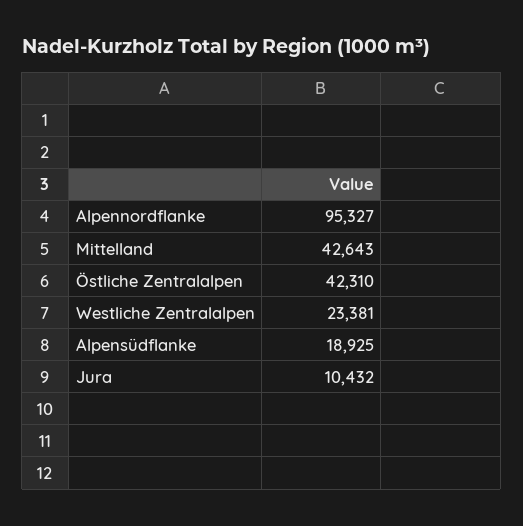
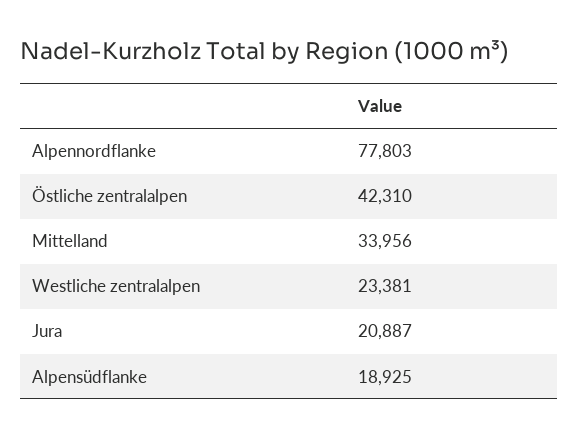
Alpennordflanke: 95327 -> 77803
Mittelland: 42643 -> 33956
Jura: 10432 -> 20887

